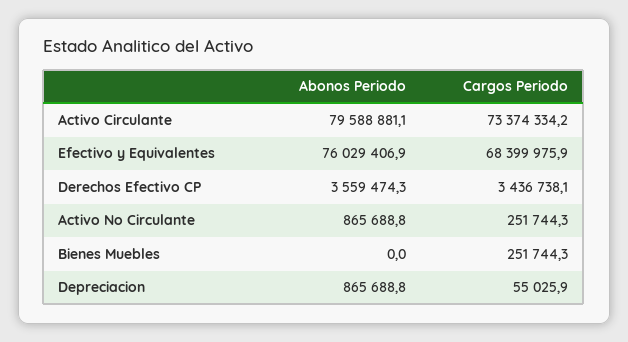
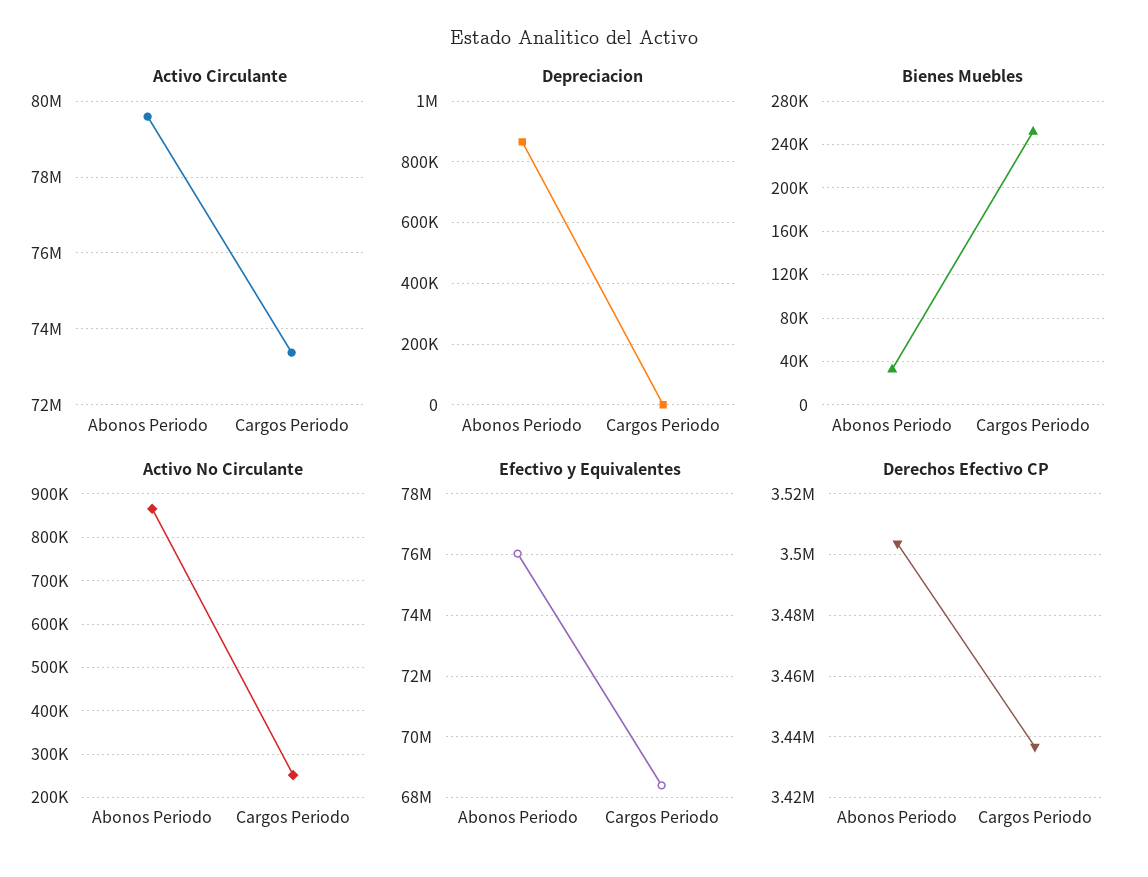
Derechos Efectivo CP, Abonos Periodo: 3559474.3 -> 3504000
Bienes Muebles, Abonos Periodo: 0 -> 30000
Depreciacion, Cargos Periodo: 55025.9 -> 0

